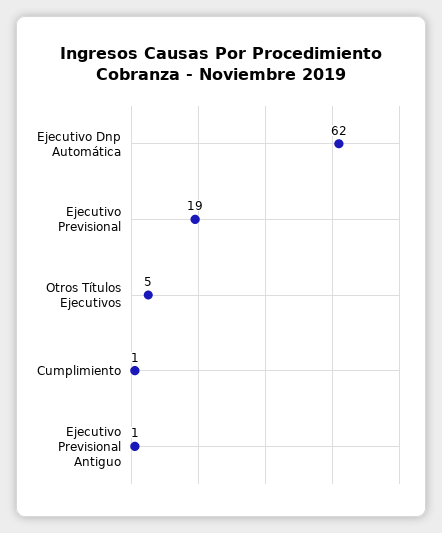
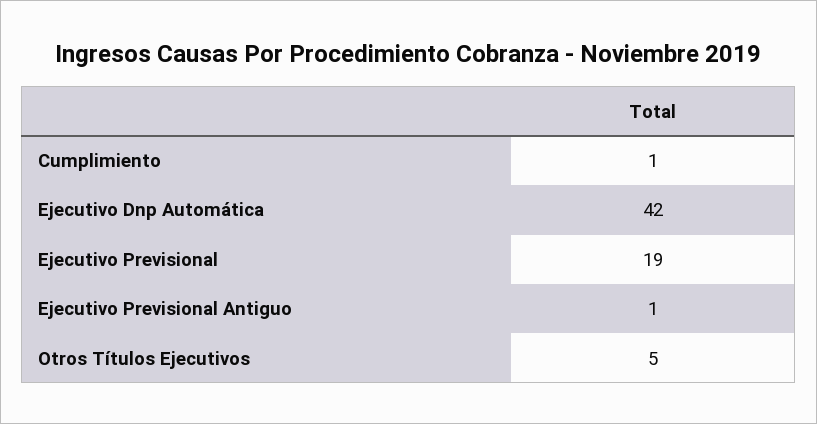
Ejecutivo Dnp Automática: 62 -> 42

